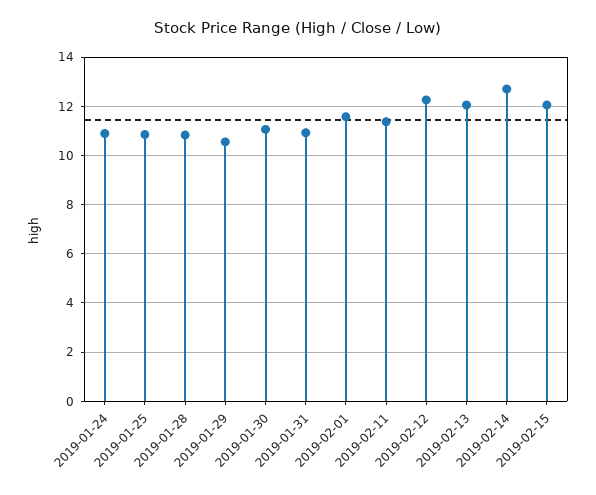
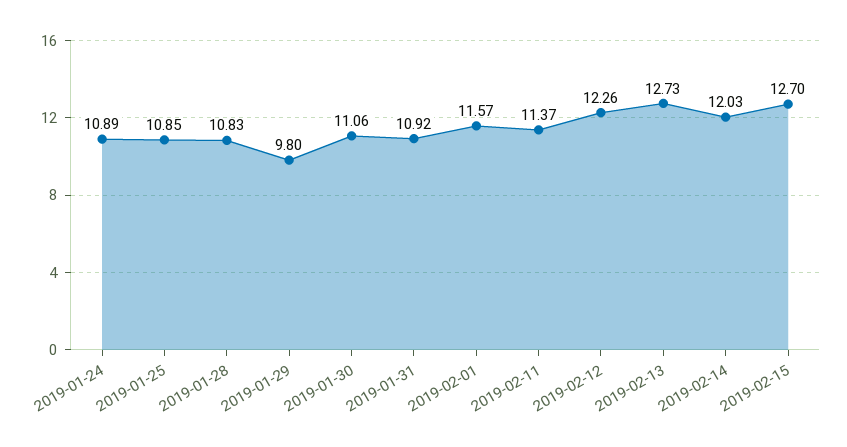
2019-01-29: 10.5 -> 9.8
2019-02-13: 12 -> 12.73
2019-02-14: 12.75 -> 12.03
2019-02-15: 12 -> 12.7

